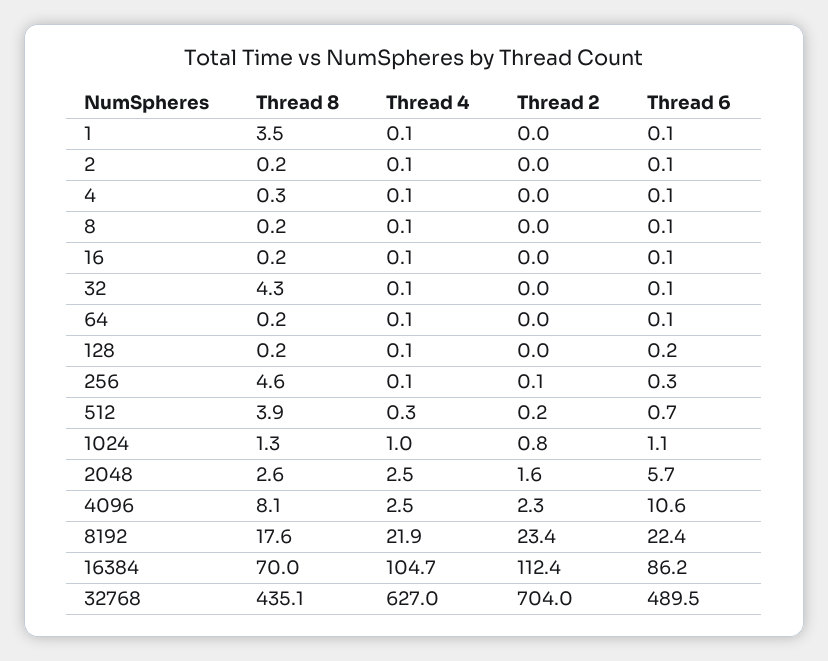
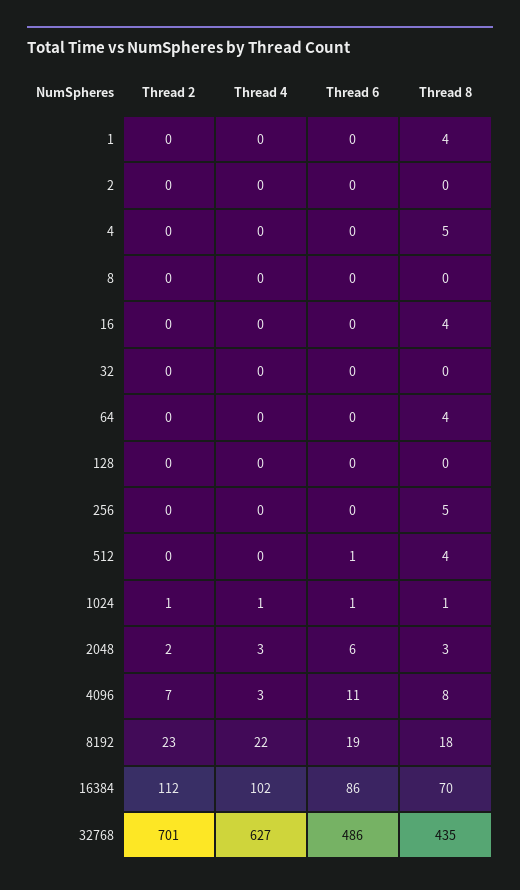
Thread 8, 4: 0.3 -> 5
Thread 8, 16: 0.2 -> 4
Thread 8, 32: 4.3 -> 0
Thread 8, 64: 0.2 -> 4
Thread 2, 4096: 2.3 -> 7
Thread 6, 8192: 22.4 -> 19
Thread 4, 16384: 104.7 -> 102
Thread 2, 32768: 704 -> 701
Thread 6, 32768: 489.5 -> 486

